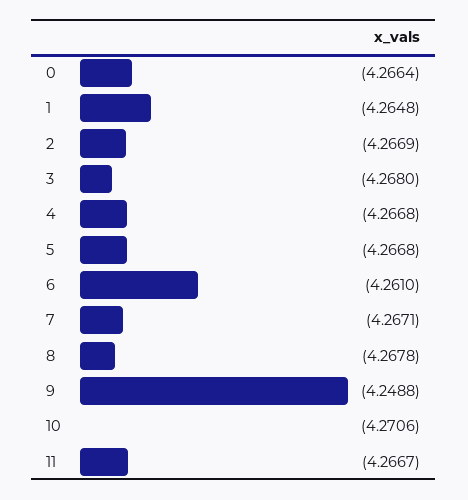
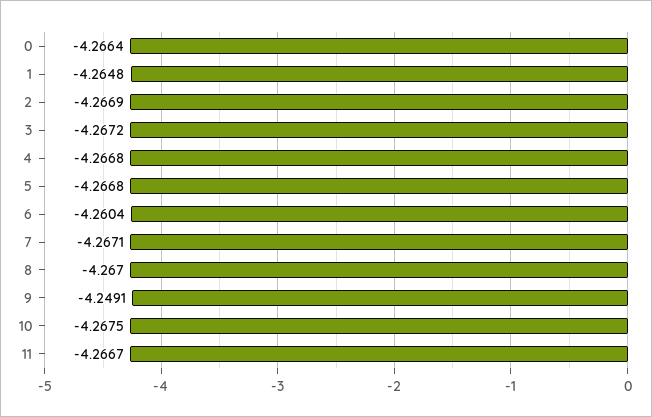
3: -4.268 -> -4.2672
6: -4.261 -> -4.2604
8: -4.2678 -> -4.267
9: -4.2488 -> -4.2491
10: -4.2706 -> -4.2675

